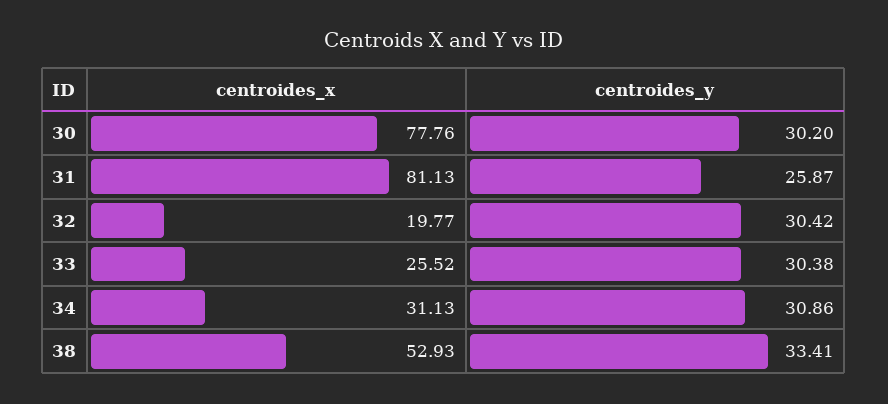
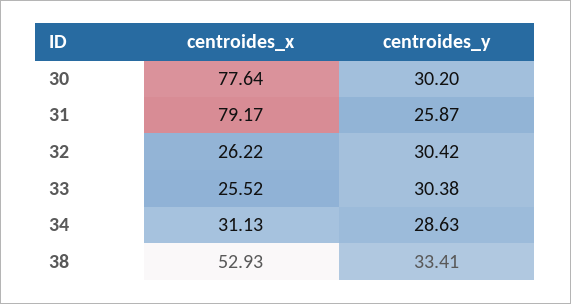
centroides_x, 30: 77.76 -> 77.64
centroides_x, 31: 81.13 -> 79.17
centroides_x, 32: 19.77 -> 26.22
centroides_y, 34: 30.86 -> 28.63

